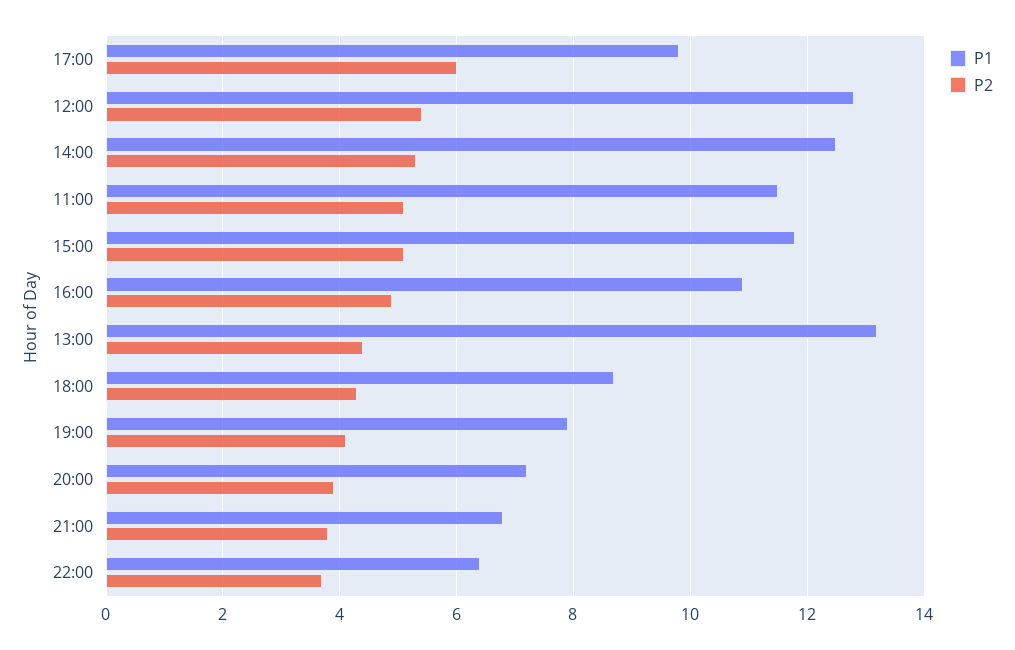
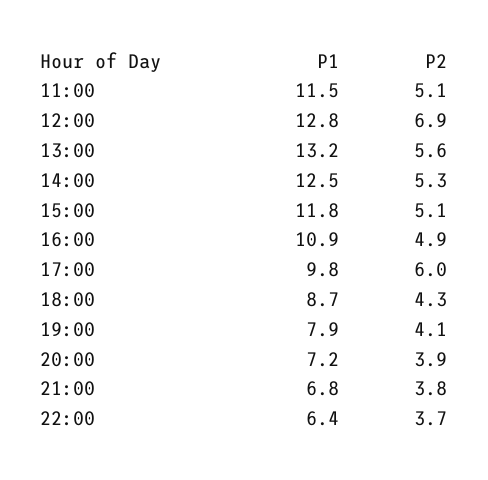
P2, 12:00: 5.5 -> 6.9
P2, 13:00: 4.5 -> 5.6

